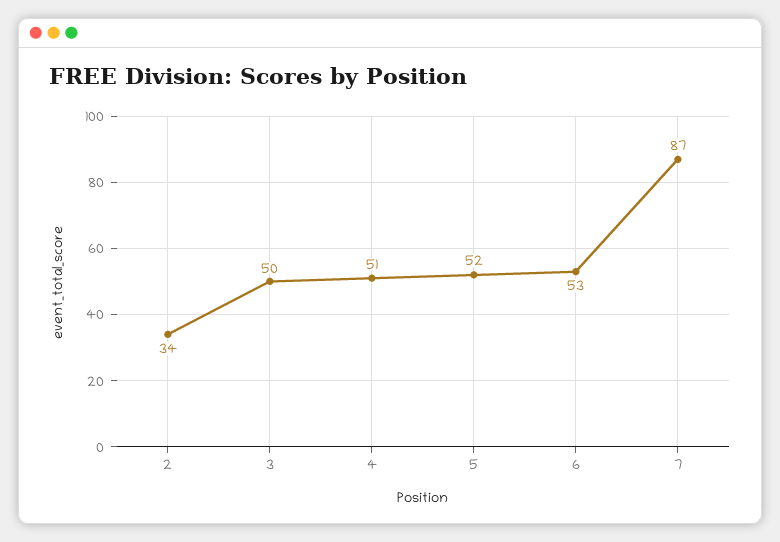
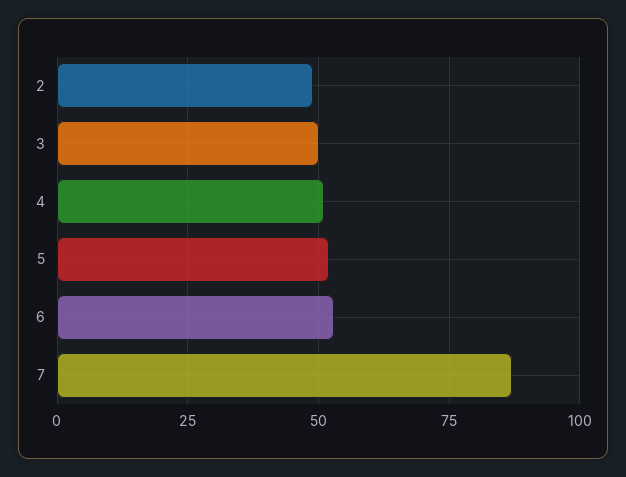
2: 34 -> 50

